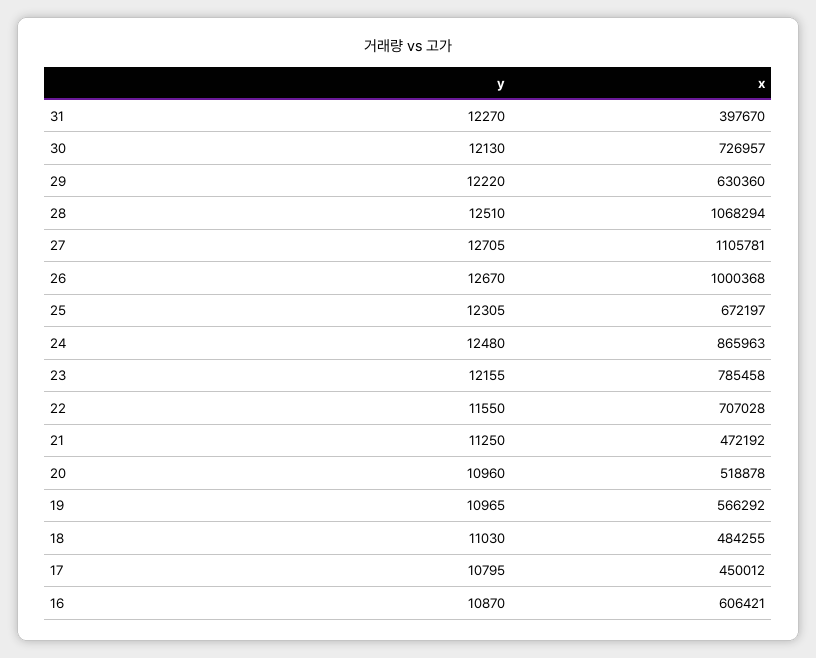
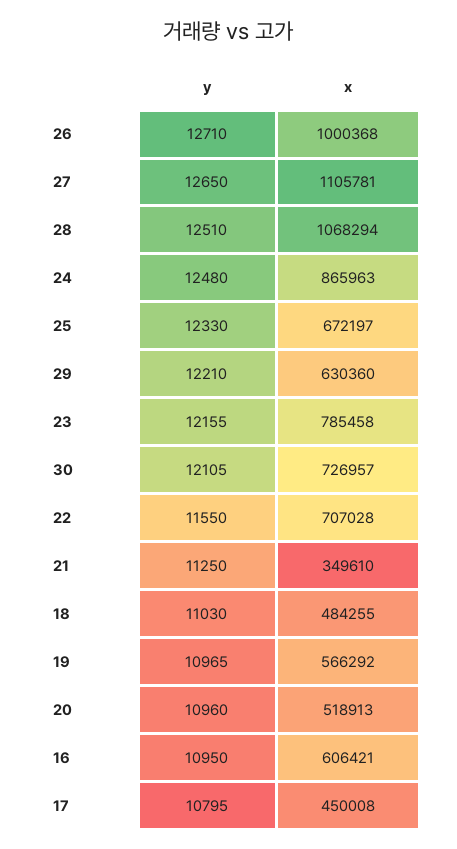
y, 31: 12270 -> none
x, 31: 397670 -> none
y, 30: 12130 -> 12105
y, 29: 12220 -> 12210
y, 27: 12705 -> 12650
y, 26: 12670 -> 12710
y, 25: 12305 -> 12330
x, 21: 472192 -> 349610
x, 20: 518878 -> 518913
x, 17: 450012 -> 450008
y, 16: 10870 -> 10950

